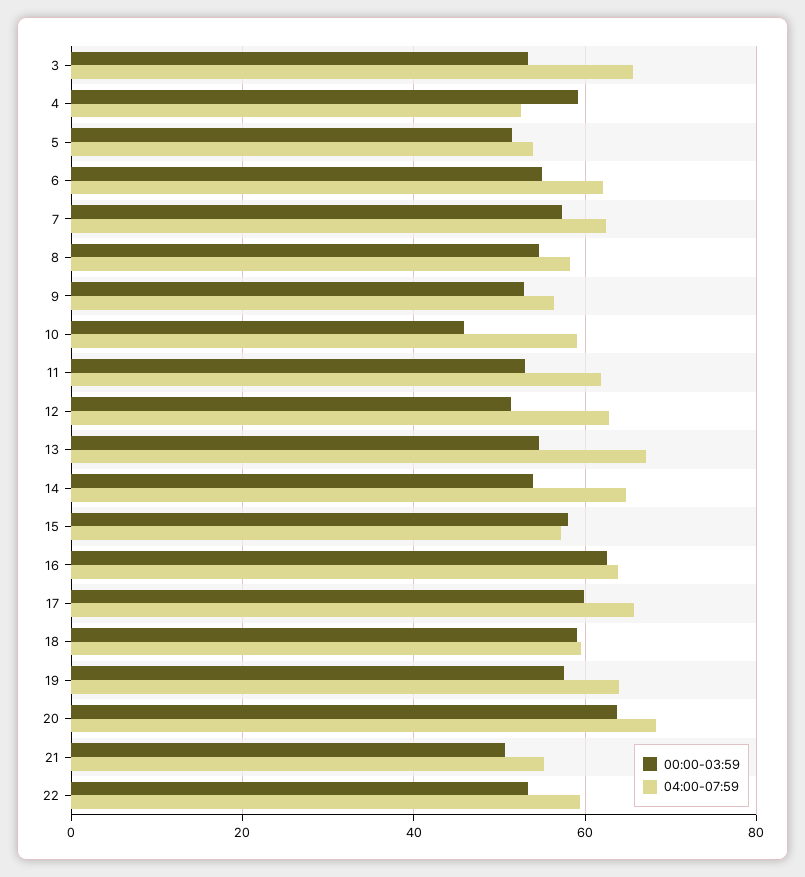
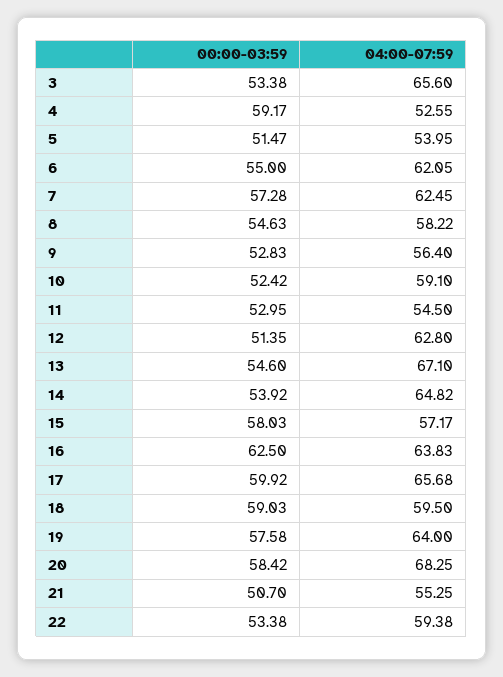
00:00-03:59, 10: 46 -> 52.42
04:00-07:59, 11: 62 -> 54.5
00:00-03:59, 20: 64 -> 58.42

